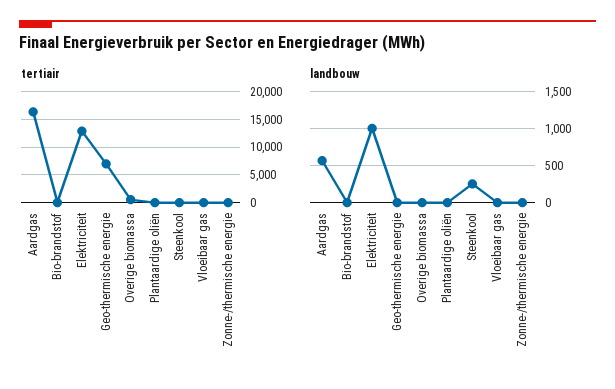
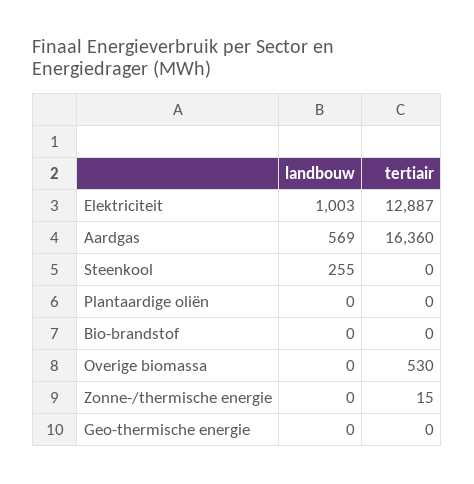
tertiair, Geo-thermische energie: 7500 -> 0
tertiair, Vloeibaar gas: 0 -> none
landbouw, Vloeibaar gas: 0 -> none

